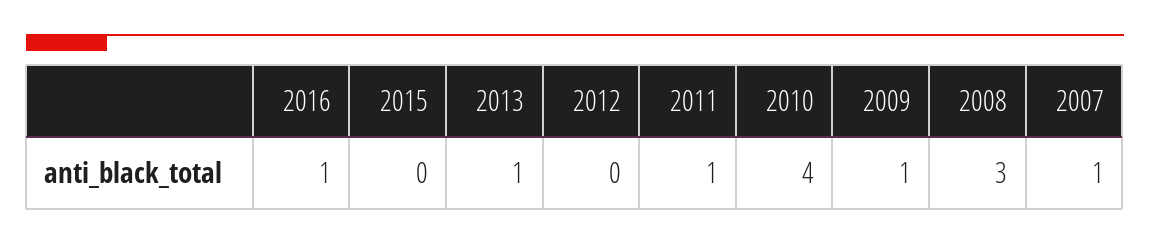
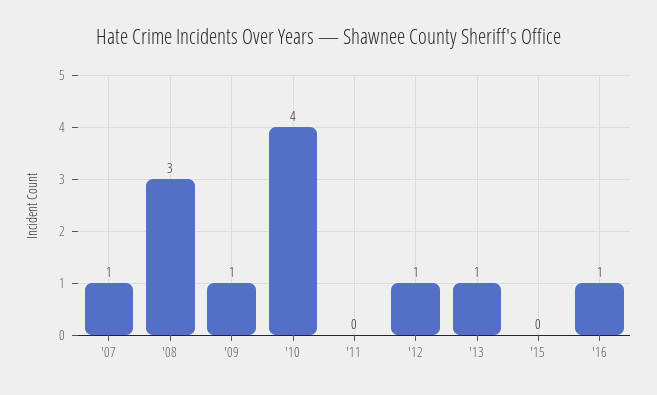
2012: 0 -> 1
2011: 1 -> 0

